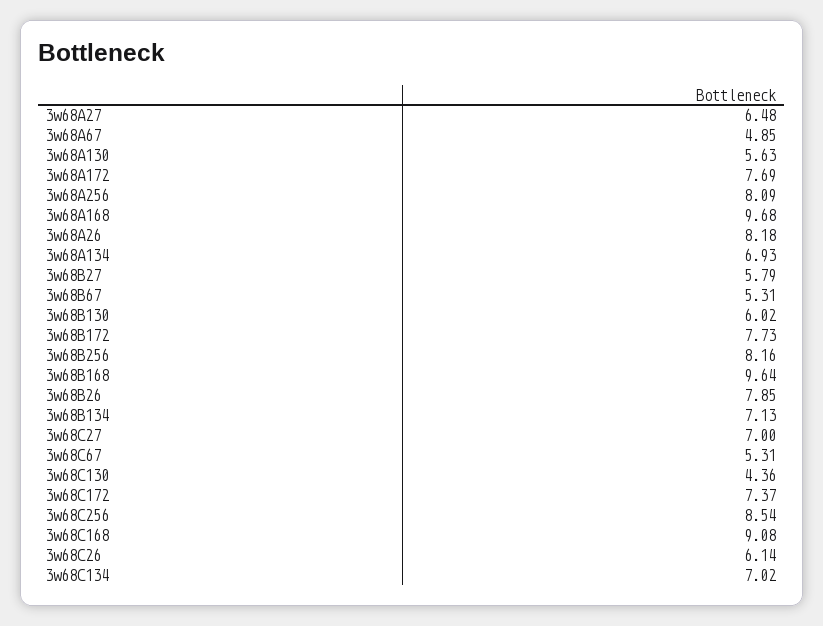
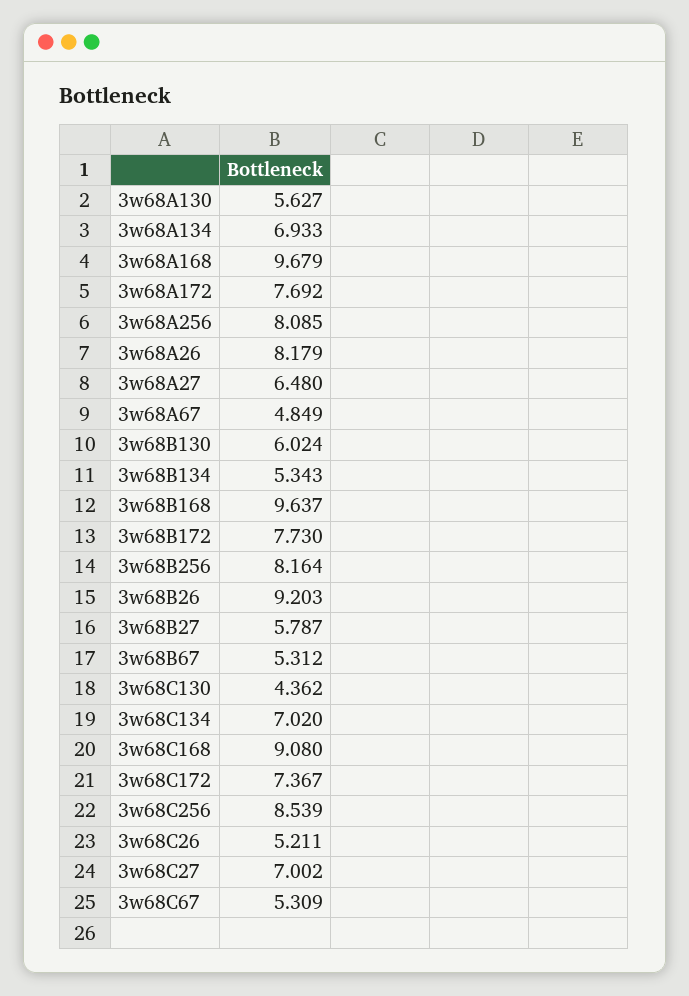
3w68B26: 7.85 -> 9.203
3w68B134: 7.13 -> 5.343
3w68C26: 6.14 -> 5.211

